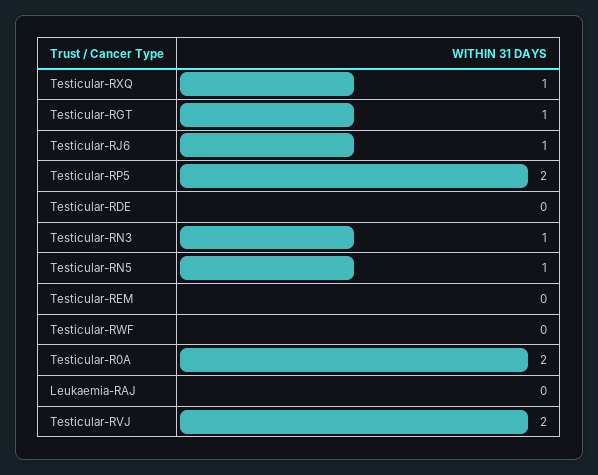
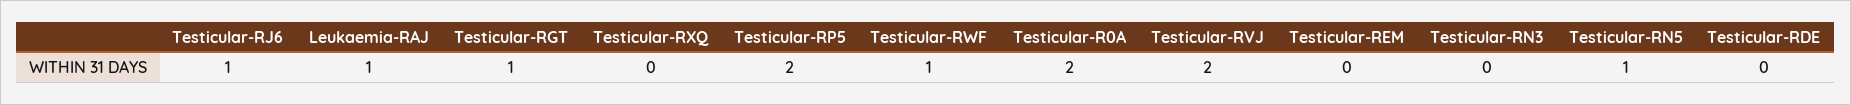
Testicular-RXQ: 1 -> 0
Testicular-RN3: 1 -> 0
Testicular-RWF: 0 -> 1
Leukaemia-RAJ: 0 -> 1

